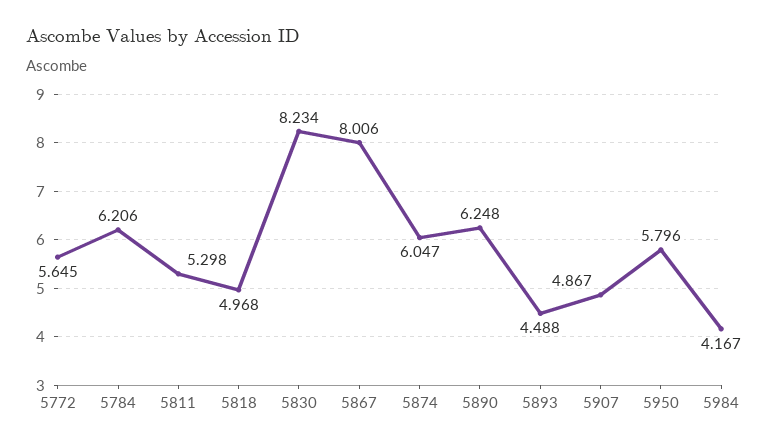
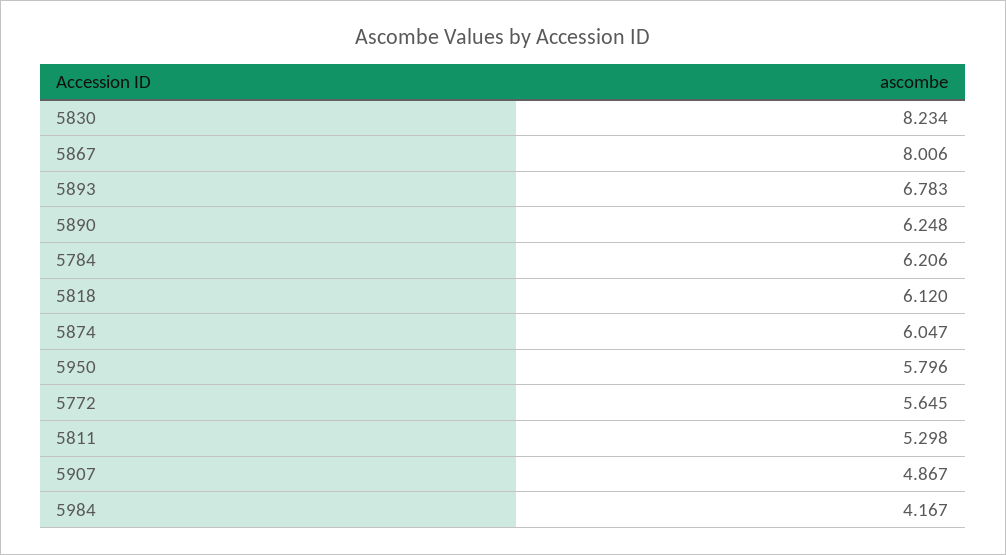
5818: 4.968 -> 6.12
5893: 4.488 -> 6.783

